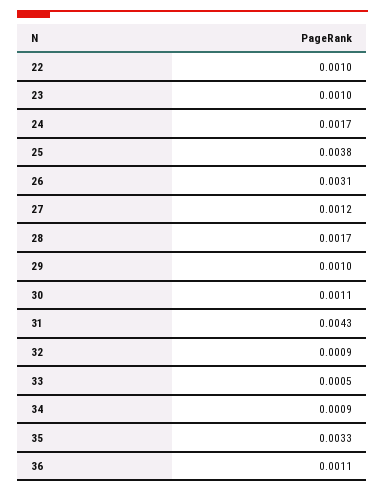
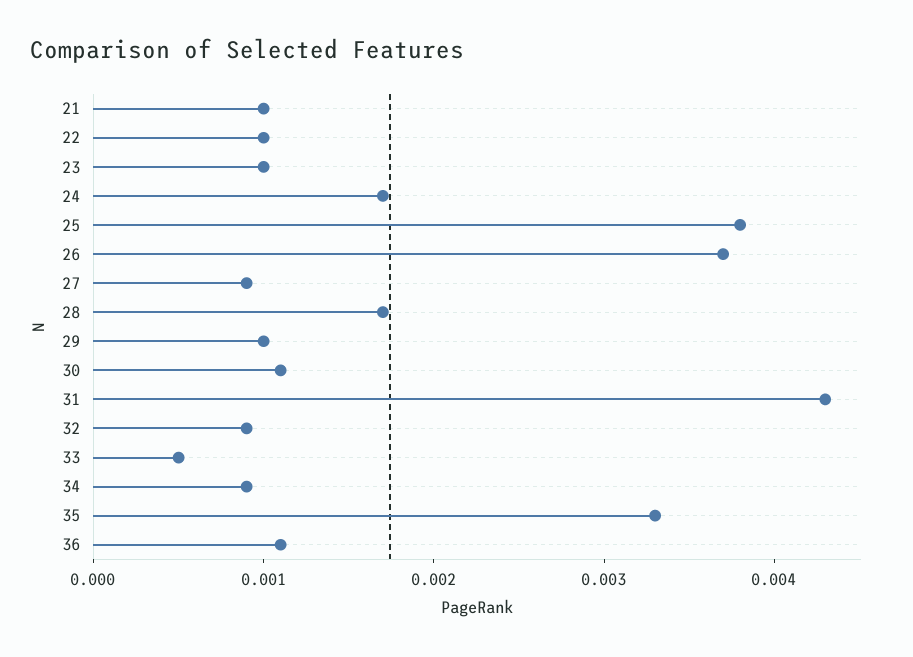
26: 0.0031 -> 0.0037
27: 0.0012 -> 0.0009
21: none -> 0.001

